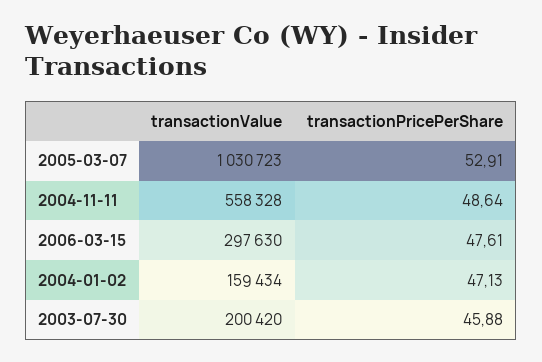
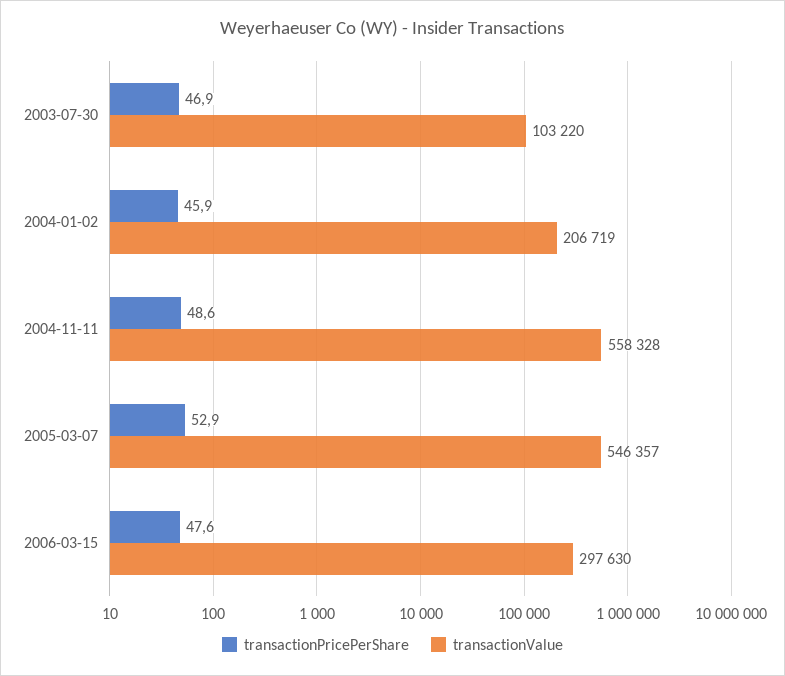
transactionValue, 2005-03-07: 1030723 -> 546357
transactionValue, 2004-01-02: 159434 -> 206719
transactionPricePerShare, 2004-01-02: 47.13 -> 45.9
transactionValue, 2003-07-30: 200420 -> 103220
transactionPricePerShare, 2003-07-30: 45.88 -> 46.9

